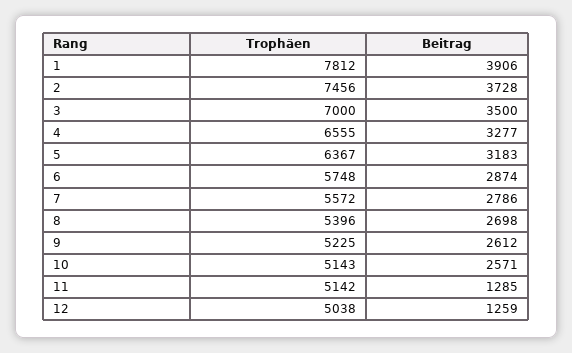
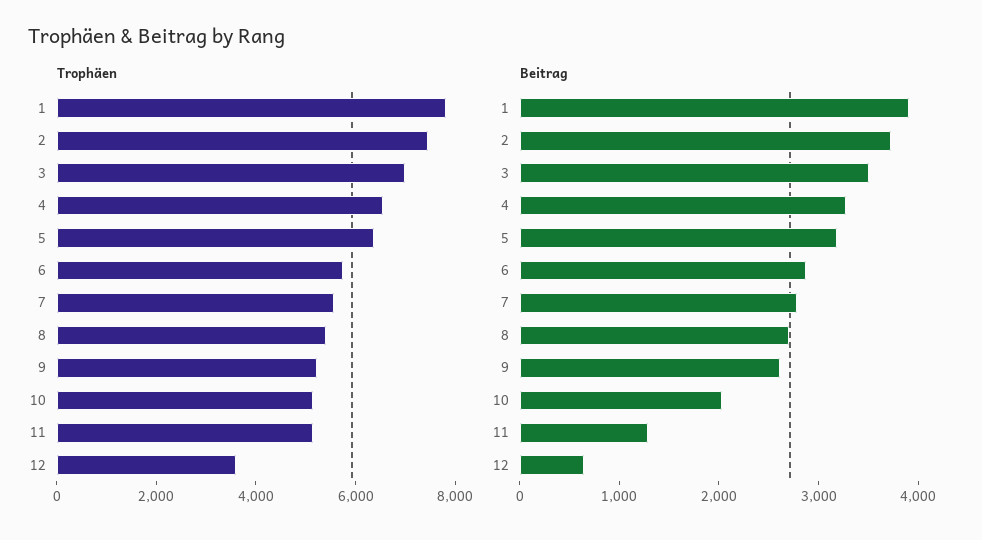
Beitrag, 10: 2571 -> 2000
Trophäen, 12: 5038 -> 3500
Beitrag, 12: 1259 -> 600

